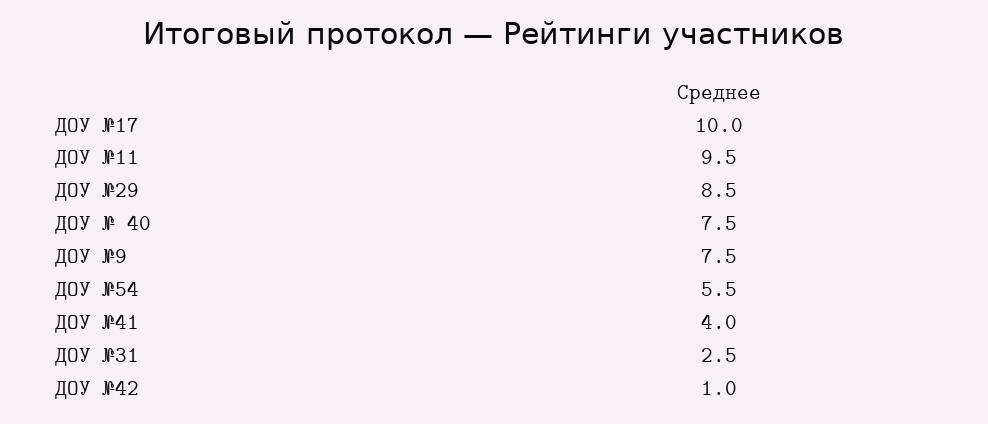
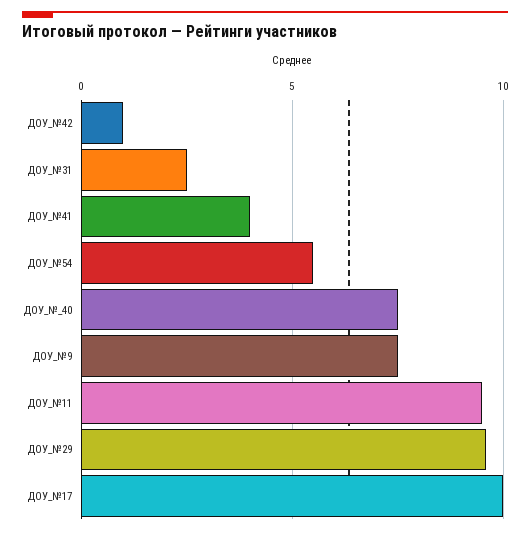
ДОУ №29: 8.5 -> 9.5

